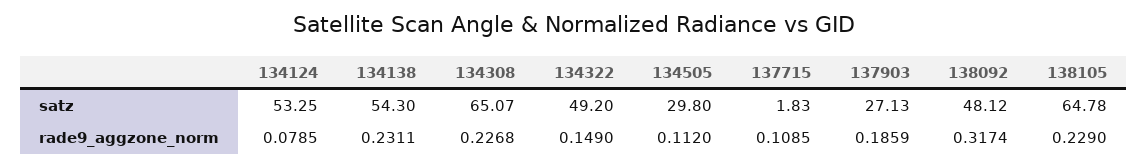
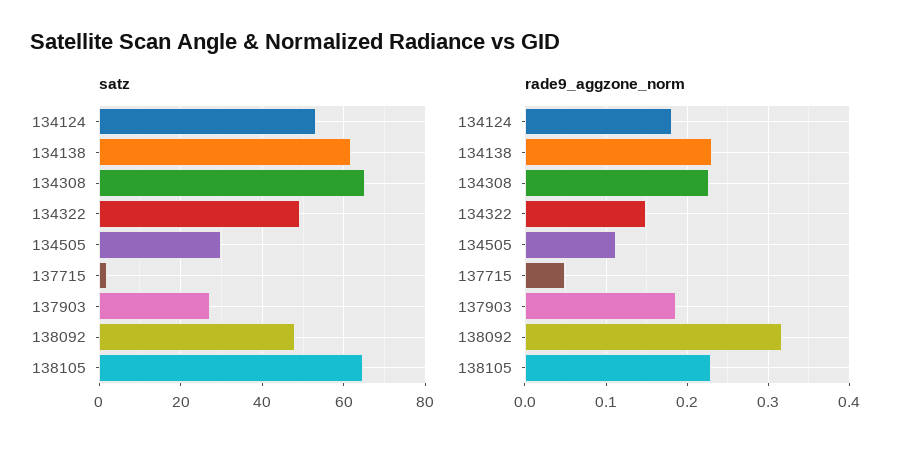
satz, 134138: 54.3 -> 62
rade9_aggzone_norm, 134124: 0.0785 -> 0.18
rade9_aggzone_norm, 137715: 0.1085 -> 0.05

